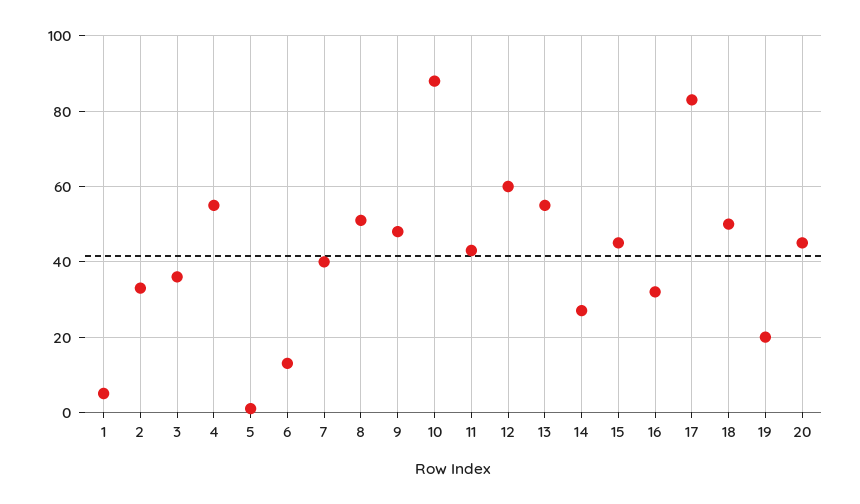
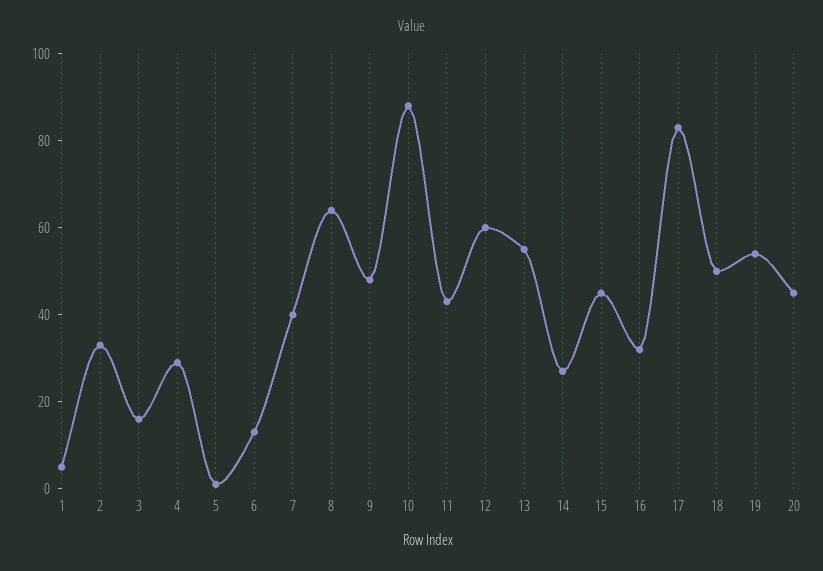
3: 35 -> 15
4: 55 -> 30
8: 50 -> 65
19: 20 -> 55

